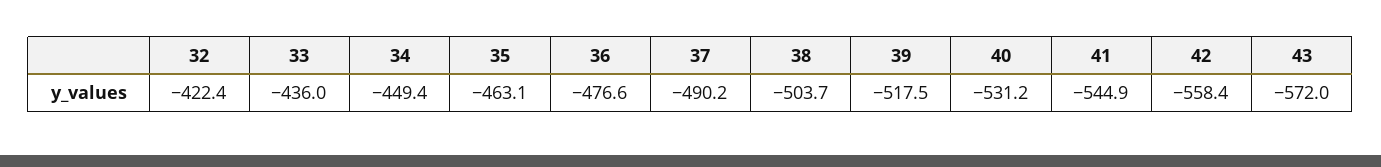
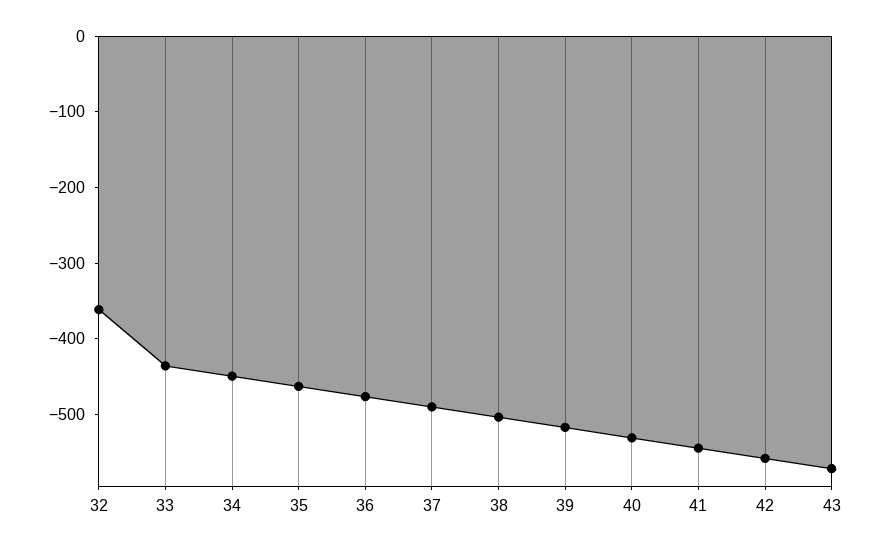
32: -422.4 -> -360

